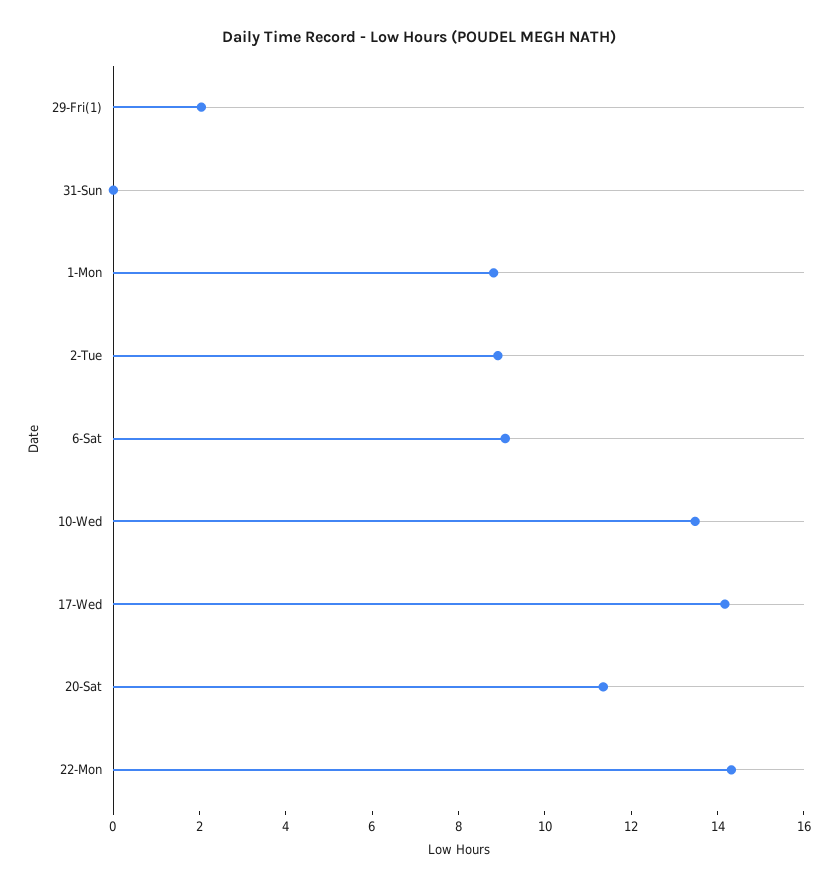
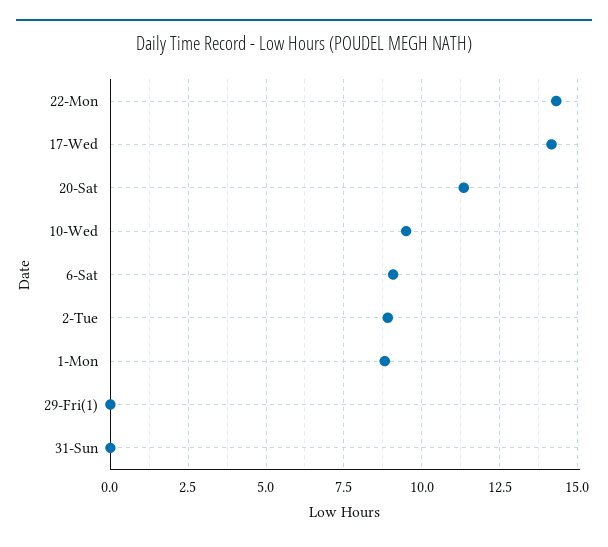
29-Fri(1): 2 -> 0
10-Wed: 13.5 -> 9.5

